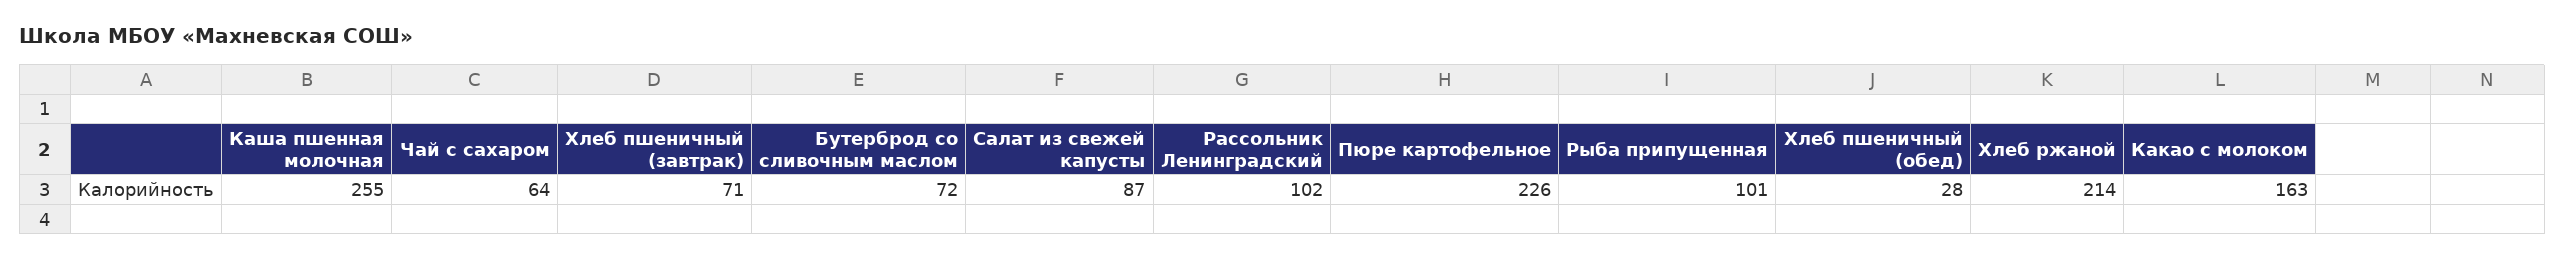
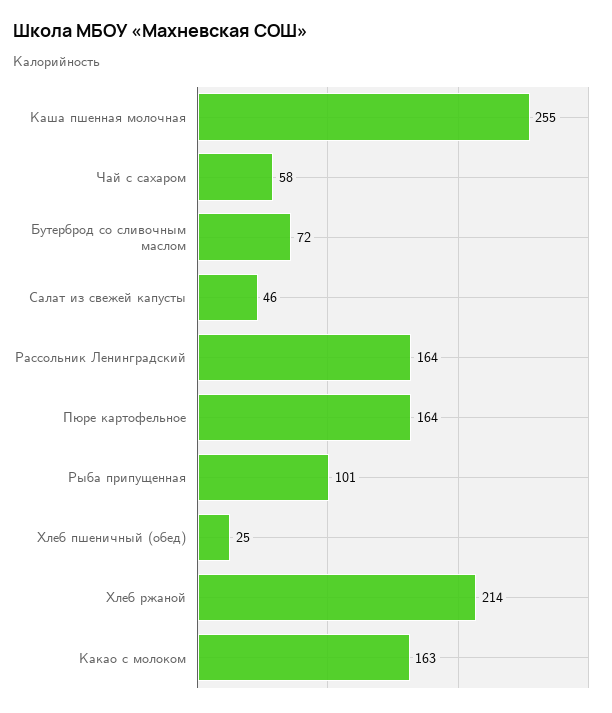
Чай с сахаром: 64 -> 58
Хлеб пшеничный (завтрак): 71 -> none
Салат из свежей капусты: 87 -> 46
Рассольник Ленинградский: 102 -> 164
Пюре картофельное: 226 -> 164
Хлеб пшеничный (обед): 28 -> 25

